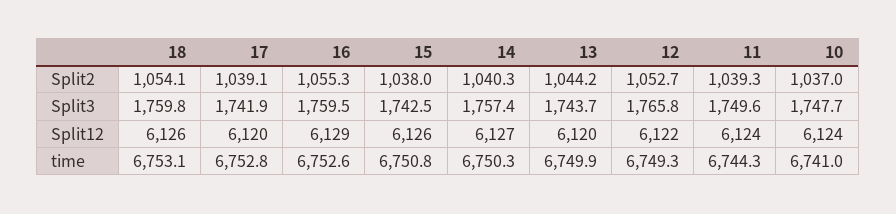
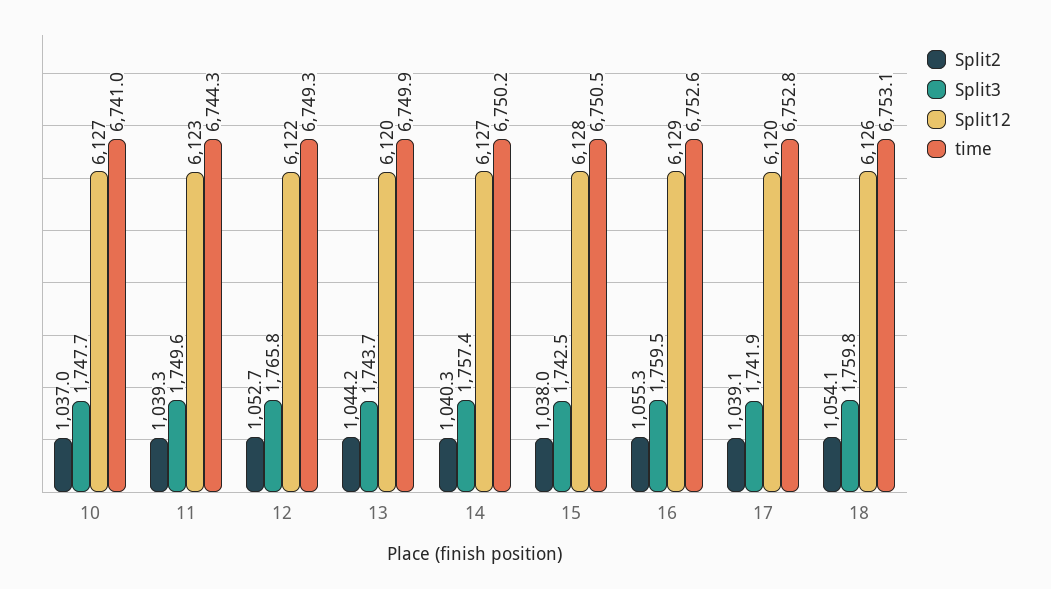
Split12, 15: 6126 -> 6128
Split12, 11: 6124 -> 6123
Split12, 10: 6124 -> 6127
time, 15: 6750.8 -> 6750.5
time, 14: 6750.3 -> 6750.2

